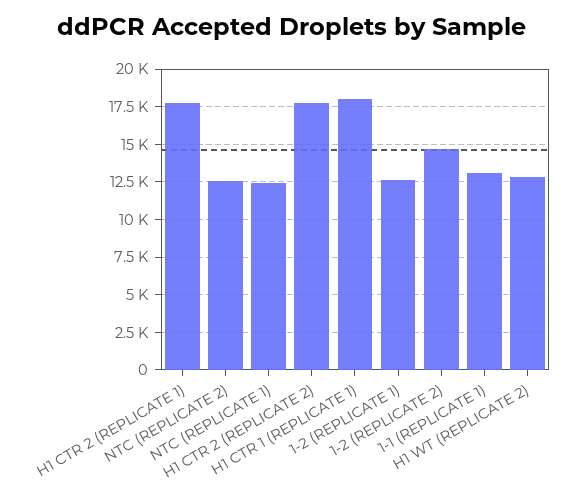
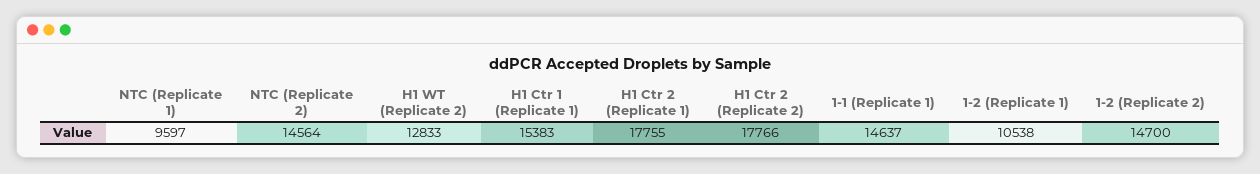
NTC (REPLICATE 2): 12500 -> 14564
NTC (REPLICATE 1): 12500 -> 9597
H1 CTR 1 (REPLICATE 1): 18000 -> 15383
1-2 (REPLICATE 1): 12500 -> 10538
1-1 (REPLICATE 1): 13000 -> 14637

